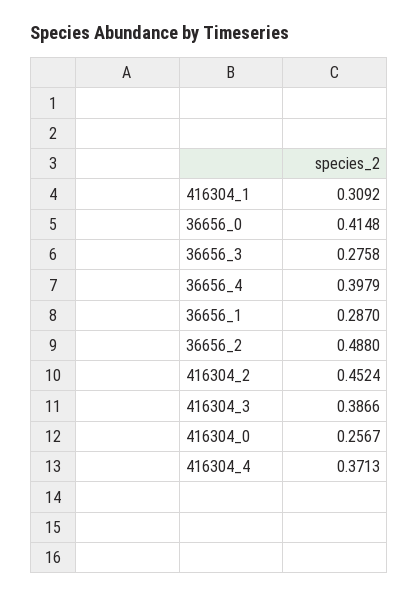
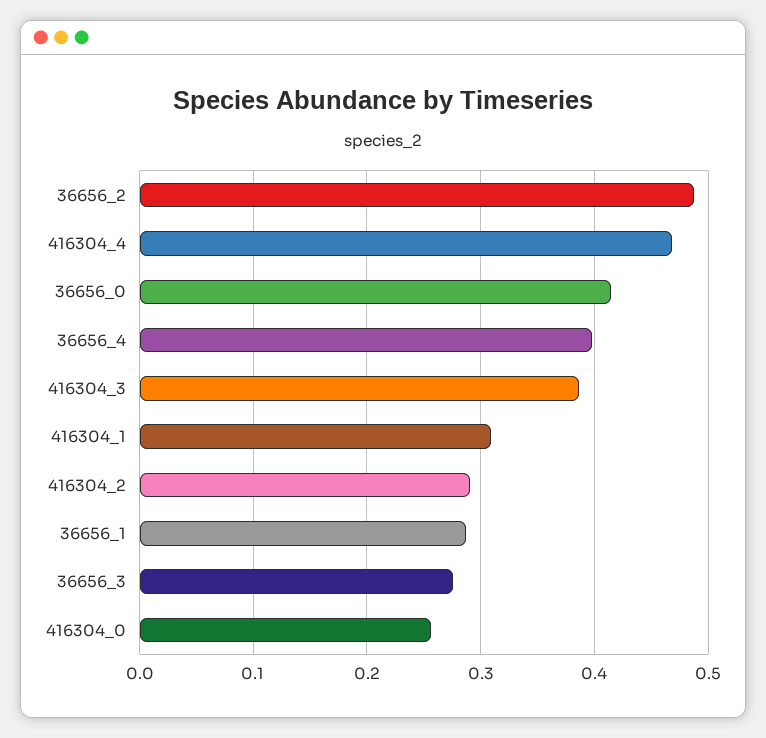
416304_2: 0.4524 -> 0.29
416304_4: 0.3713 -> 0.47

